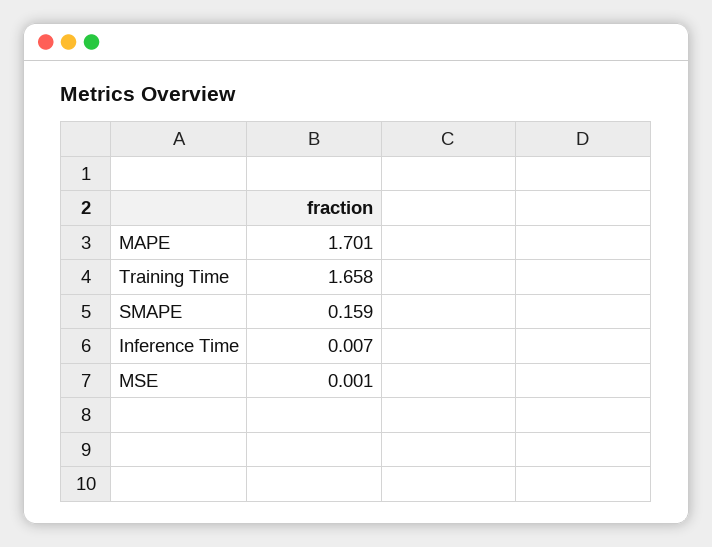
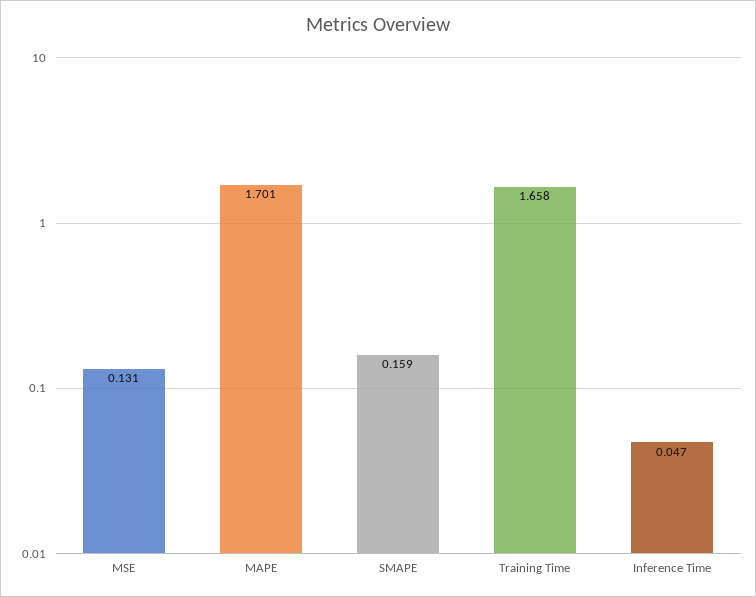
Inference Time: 0.007 -> 0.047
MSE: 0.001 -> 0.131

